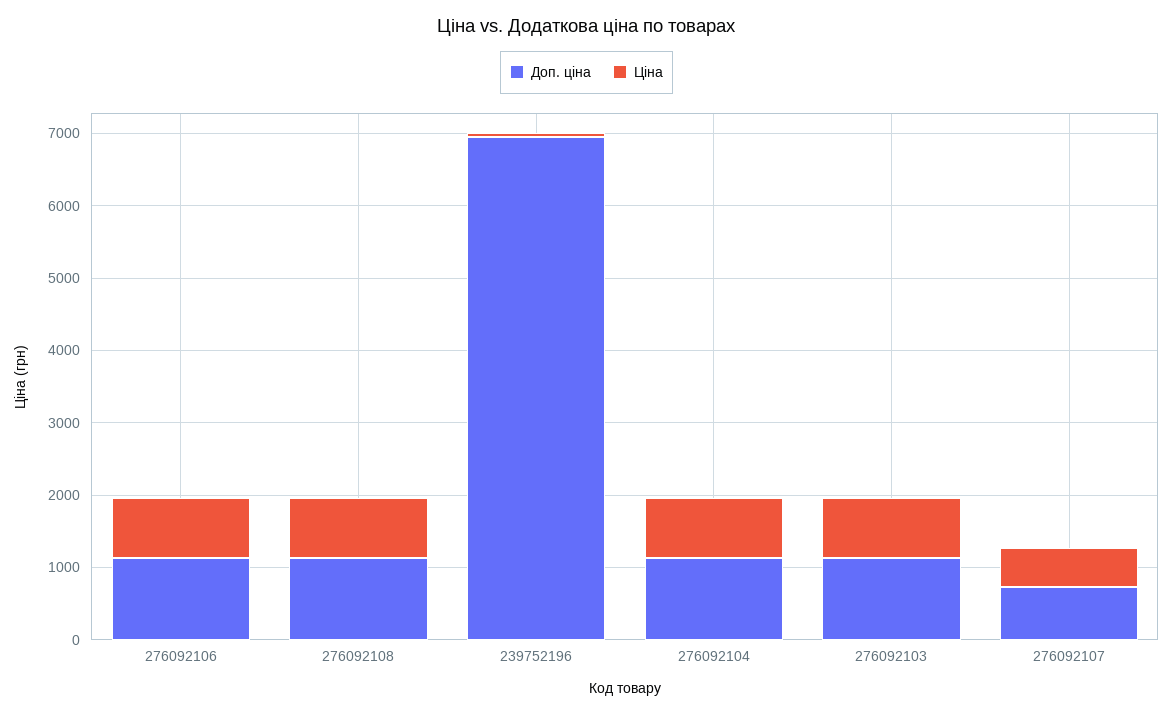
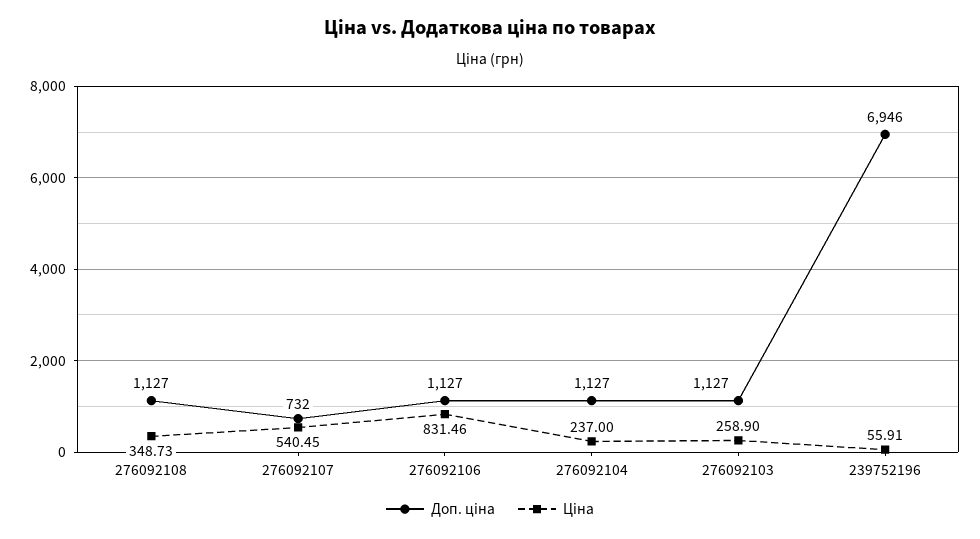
Ціна, 276092108: 800 -> 348.73
Ціна, 276092104: 800 -> 237
Ціна, 276092103: 800 -> 258.9

